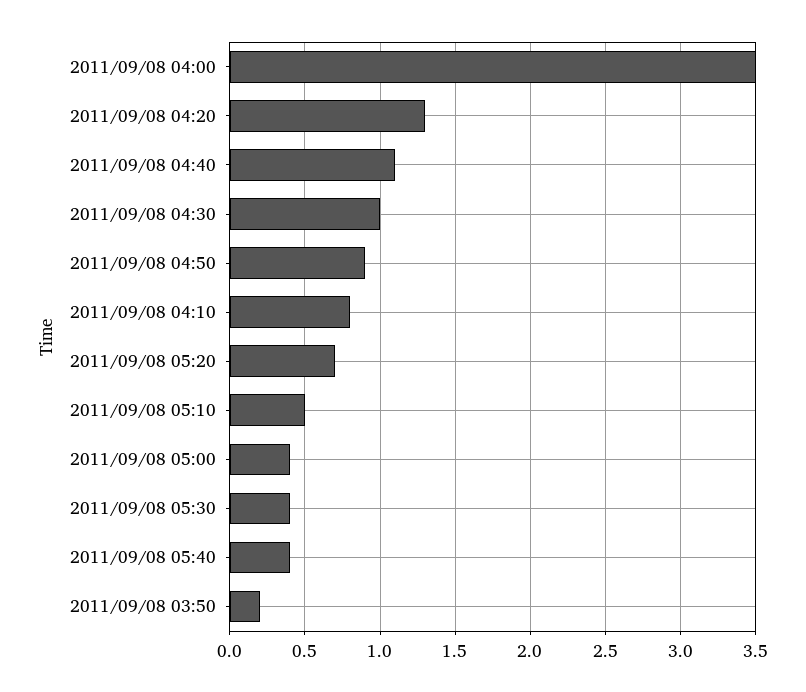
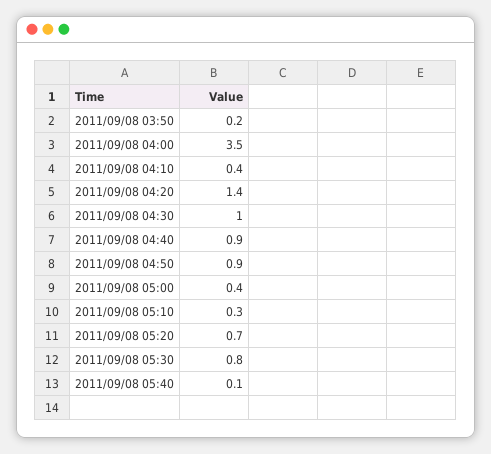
2011/09/08 04:20: 1.3 -> 1.4
2011/09/08 04:40: 1.1 -> 0.9
2011/09/08 04:10: 0.8 -> 0.4
2011/09/08 05:10: 0.5 -> 0.3
2011/09/08 05:30: 0.4 -> 0.8
2011/09/08 05:40: 0.4 -> 0.1

